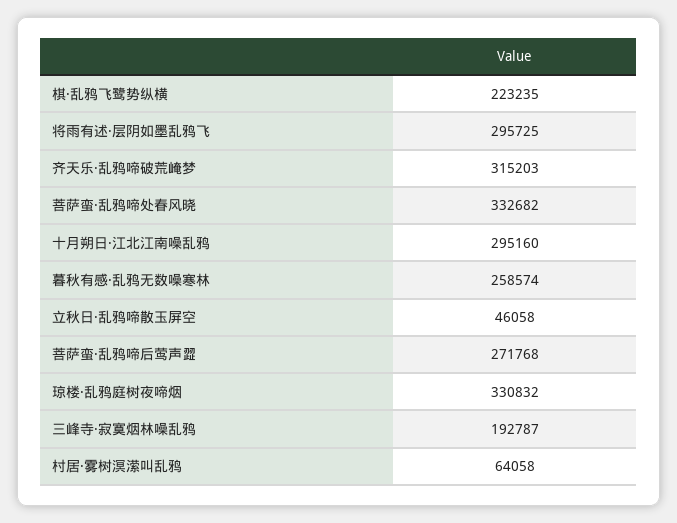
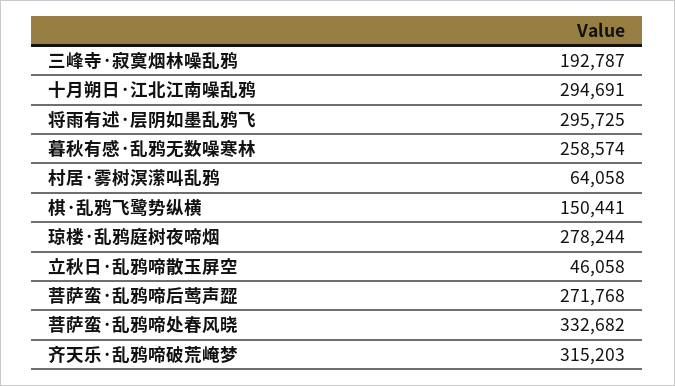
棋·乱鸦飞鹭势纵横: 223235 -> 150441
十月朔日·江北江南噪乱鸦: 295160 -> 294691
琼楼·乱鸦庭树夜啼烟: 330832 -> 278244

